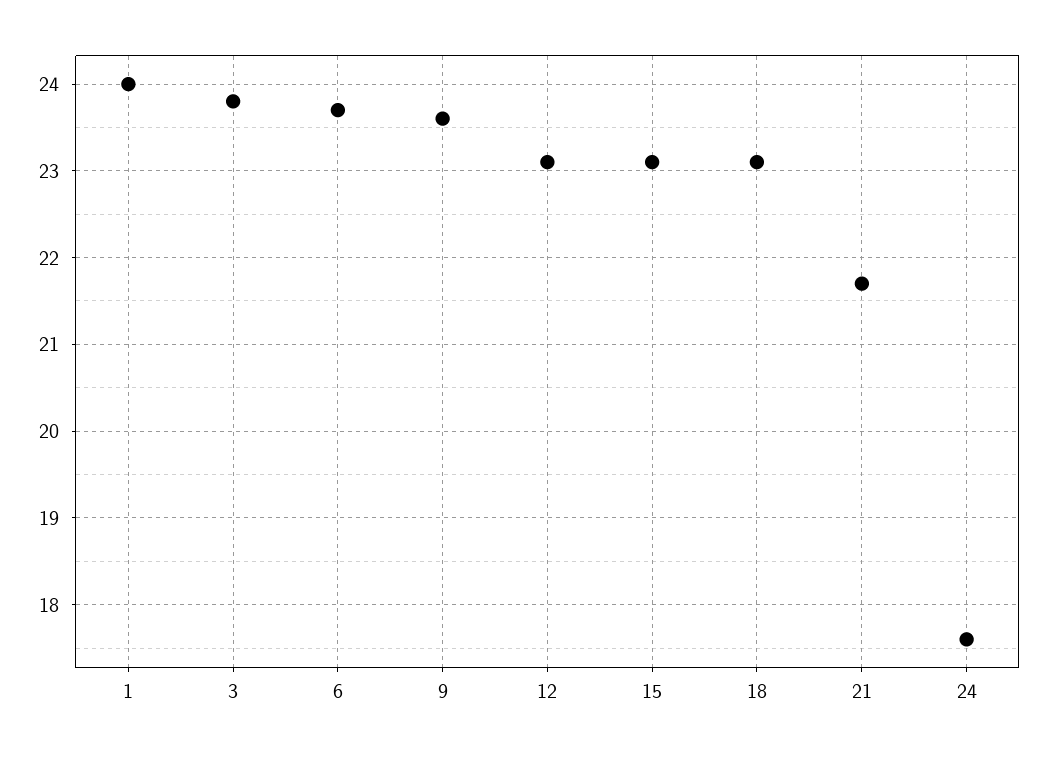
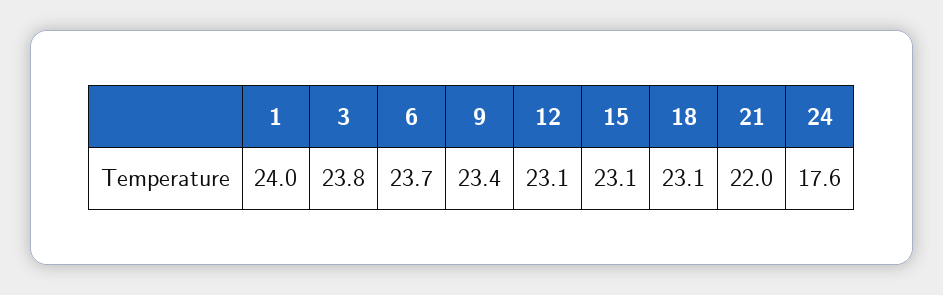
9: 23.6 -> 23.4
21: 21.7 -> 22

